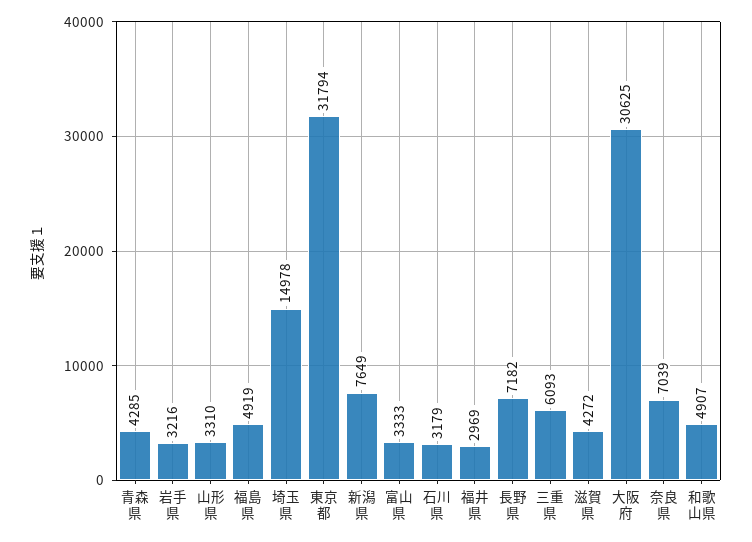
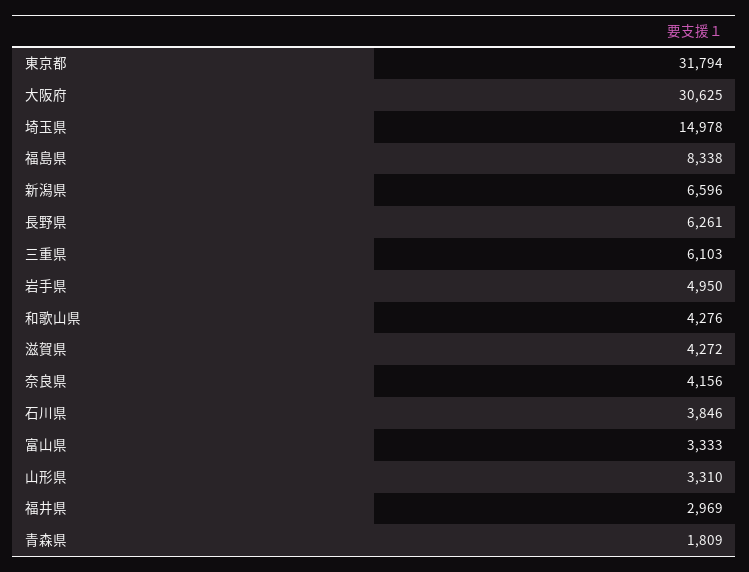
青森県: 4285 -> 1809
岩手県: 3216 -> 4950
福島県: 4919 -> 8338
新潟県: 7649 -> 6596
石川県: 3179 -> 3846
長野県: 7182 -> 6261
三重県: 6093 -> 6103
奈良県: 7039 -> 4156
和歌山県: 4907 -> 4276

